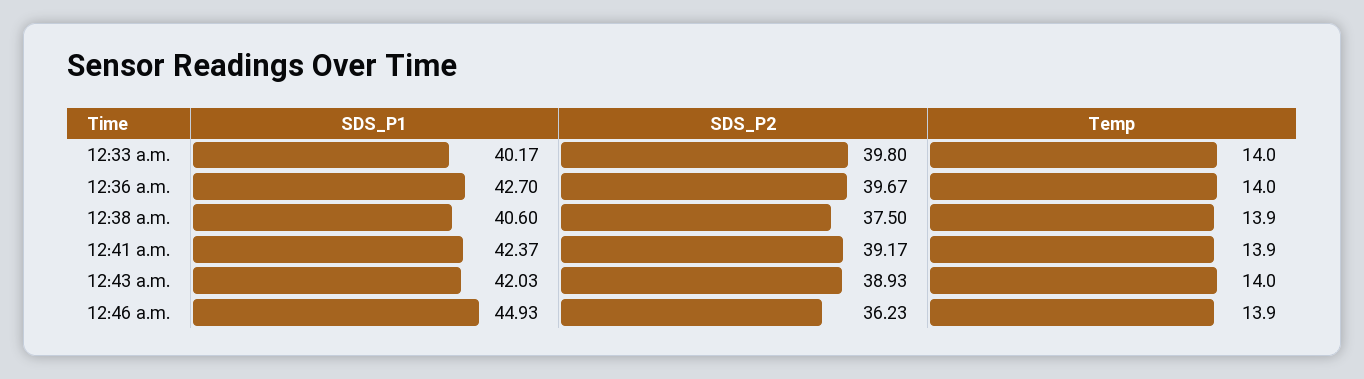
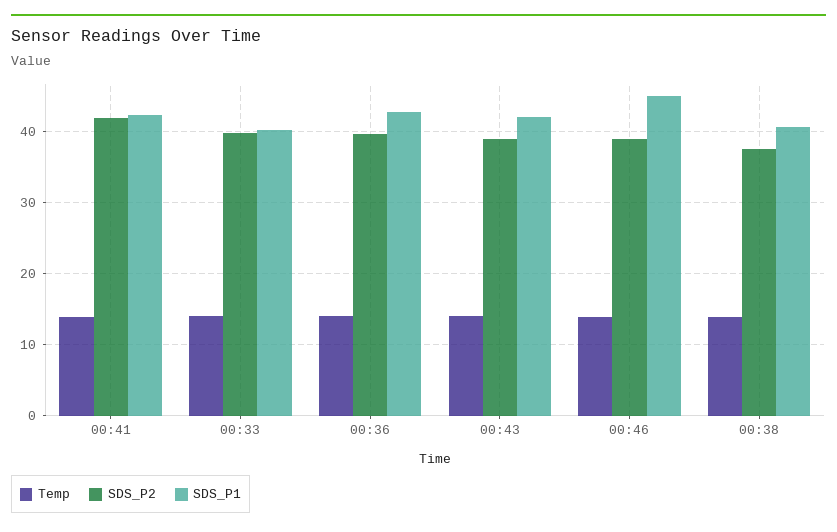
SDS_P2, 12:41 a.m.: 39.17 -> 42
SDS_P2, 12:46 a.m.: 36.23 -> 39

